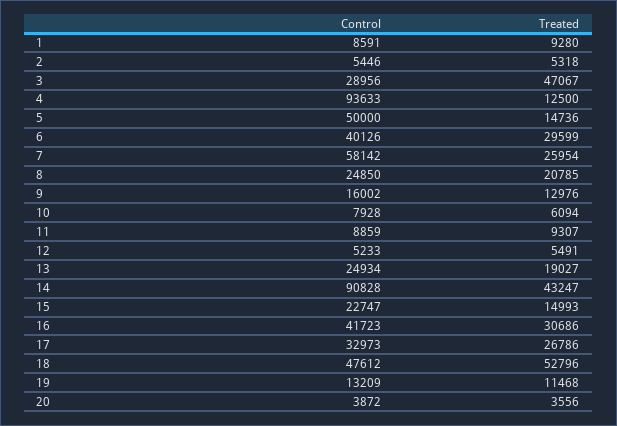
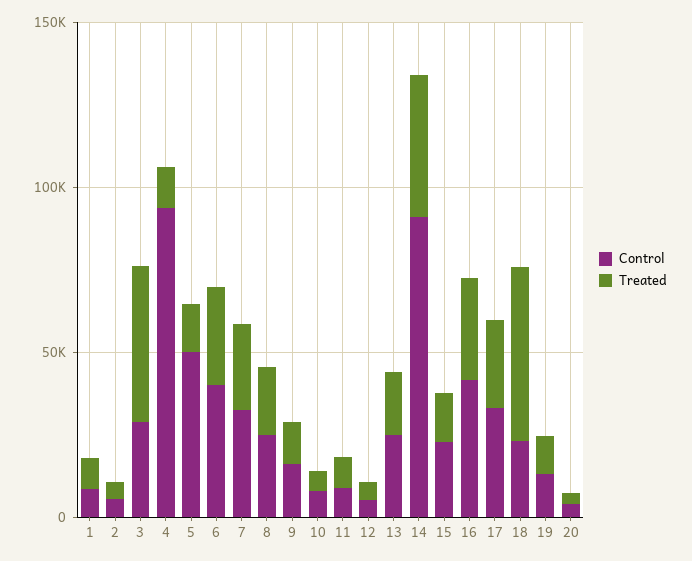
Control, 7: 58142 -> 30000
Control, 18: 47612 -> 20000

